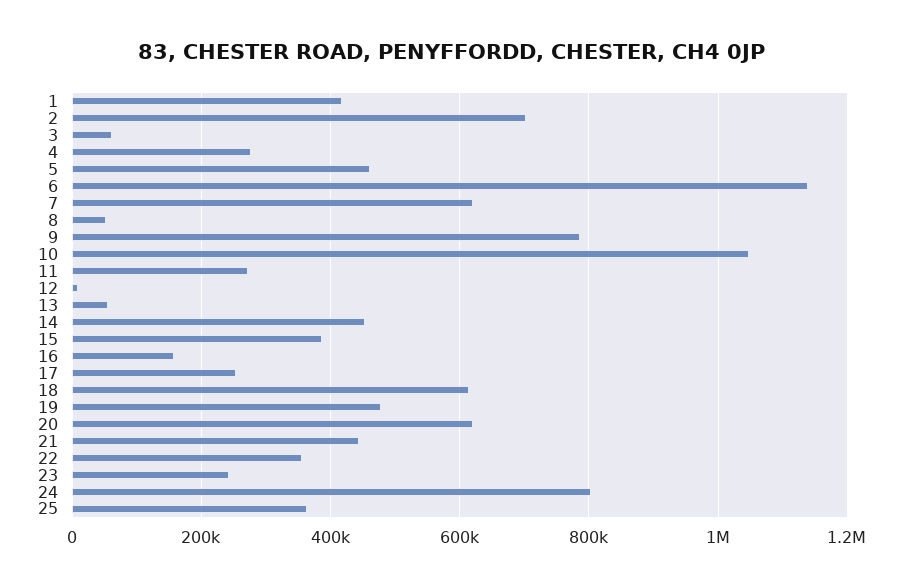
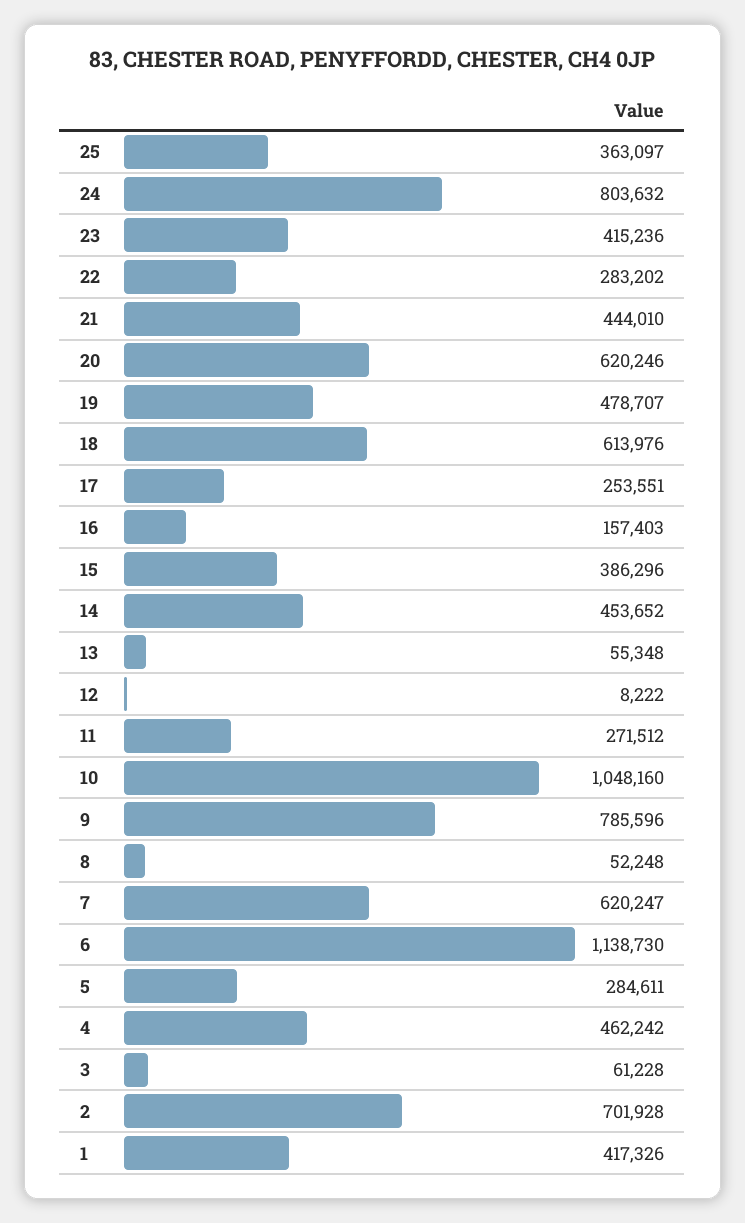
4: 280000 -> 462242
5: 460000 -> 284611
22: 360000 -> 283202
23: 240000 -> 415236

